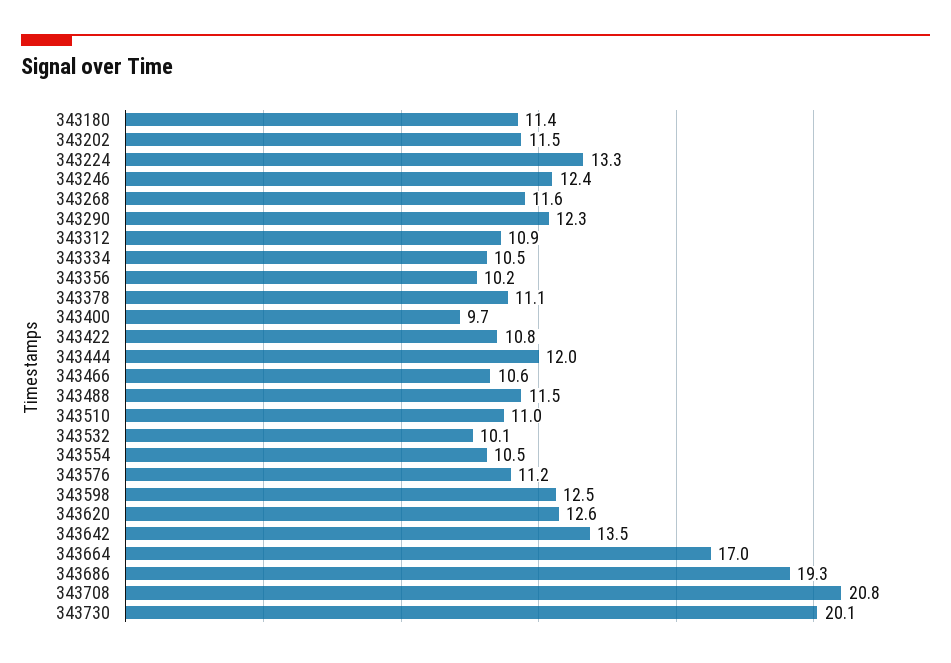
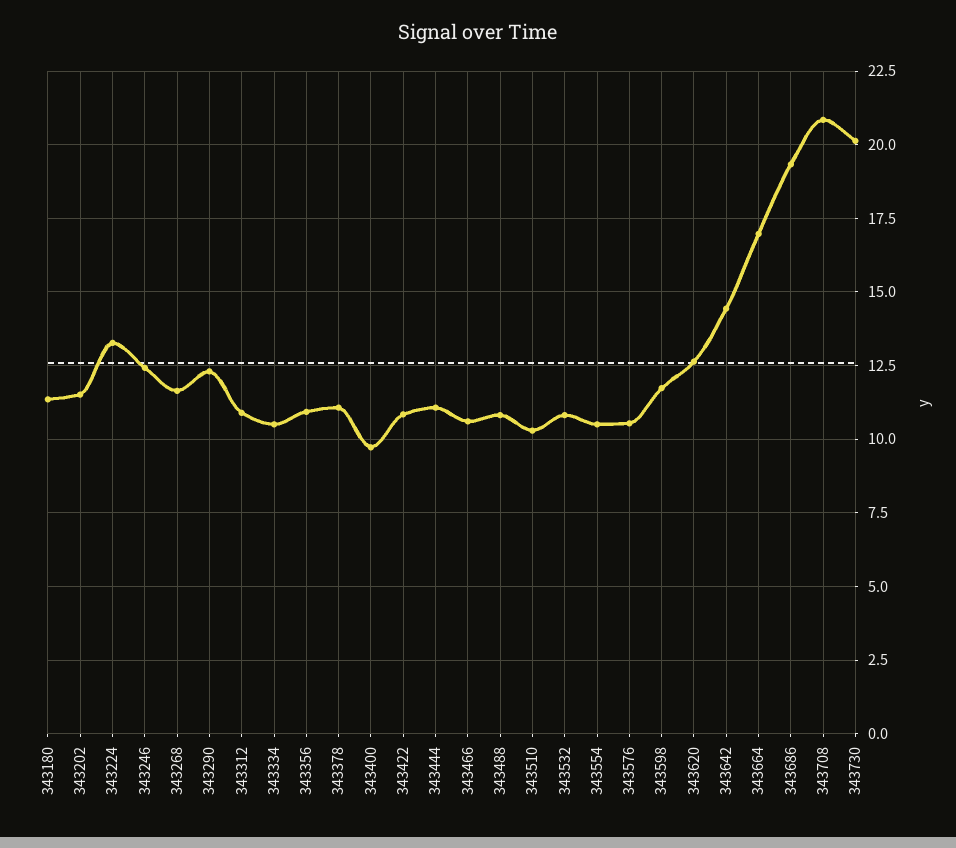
343356: 10.2 -> 11
343444: 12 -> 11
343488: 11.5 -> 10.75
343510: 11 -> 10.25
343532: 10.1 -> 10.75
343576: 11.2 -> 10.5
343598: 12.5 -> 11.75
343642: 13.5 -> 14.5

